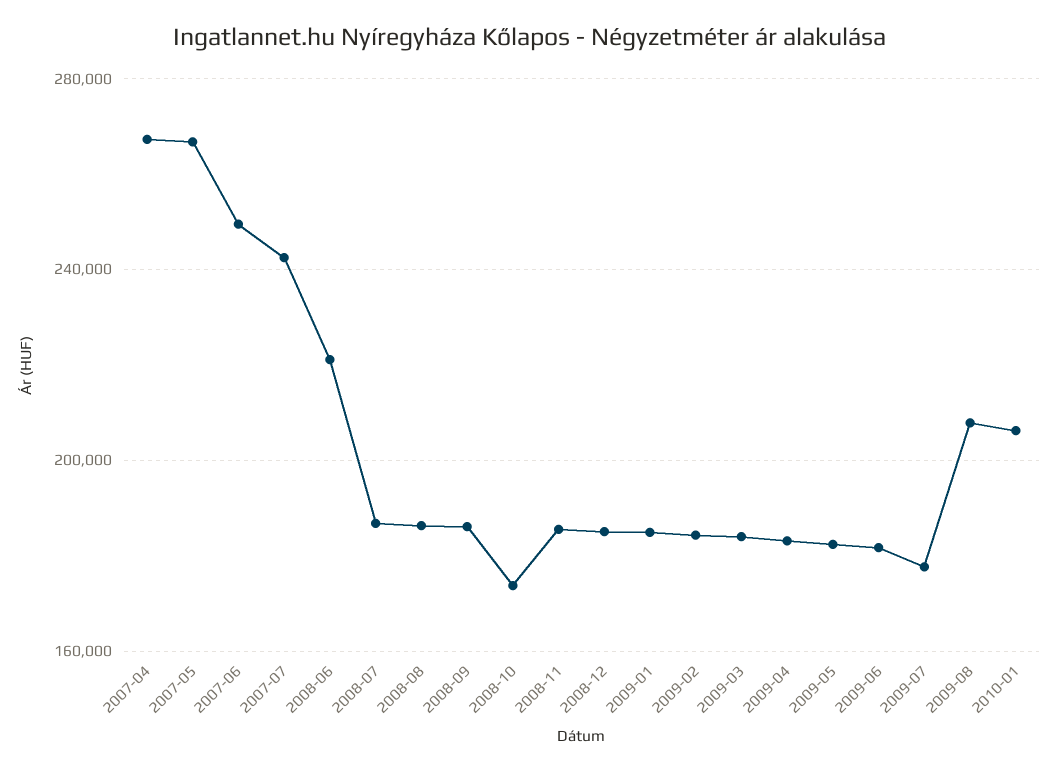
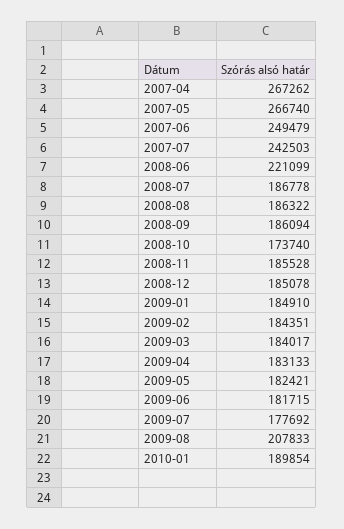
2010-01: 205000 -> 189854

